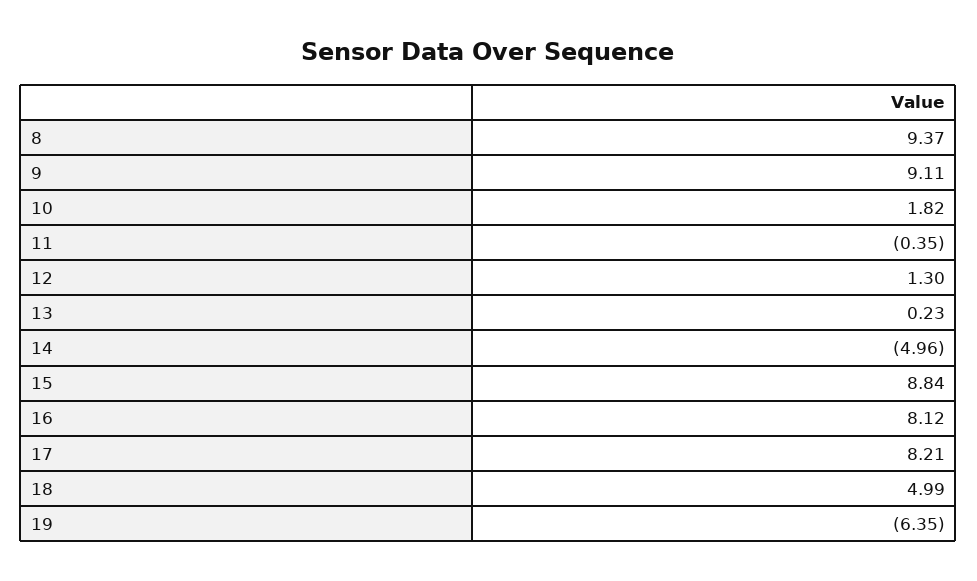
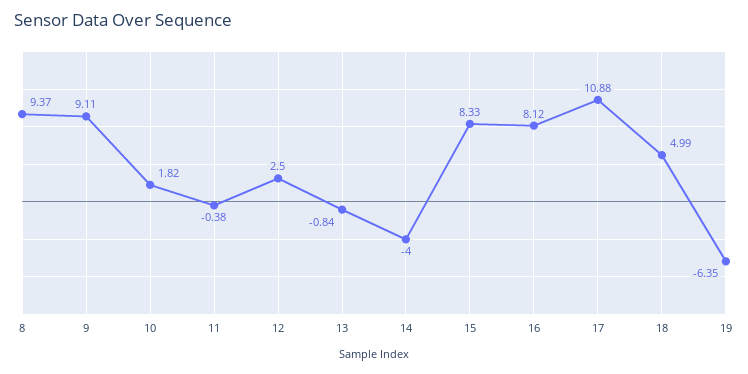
11: -0.35 -> -0.38
12: 1.3 -> 2.5
13: 0.23 -> -0.84
14: -4.96 -> -4
15: 8.84 -> 8.33
17: 8.21 -> 10.88

